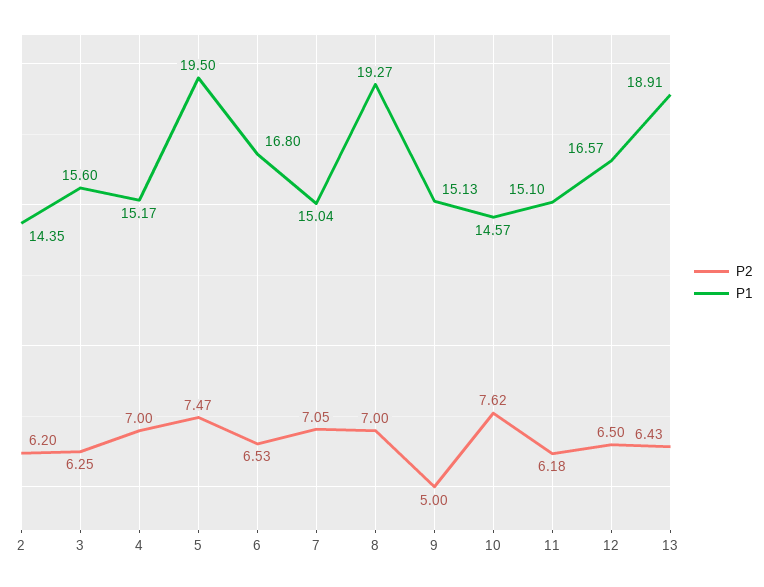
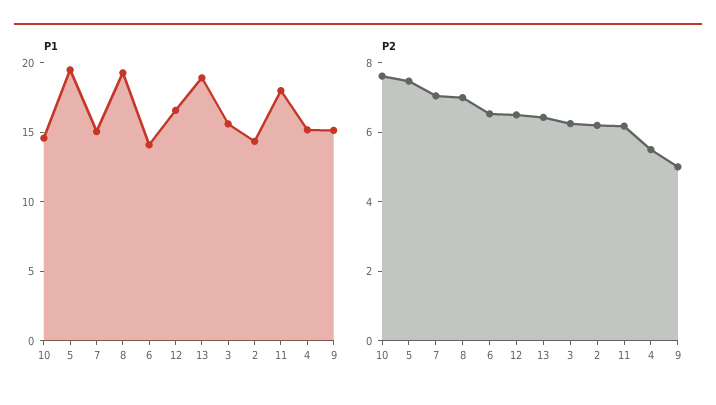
P2, 4: 7 -> 5.5
P1, 6: 16.8 -> 14
P1, 11: 15.1 -> 18

